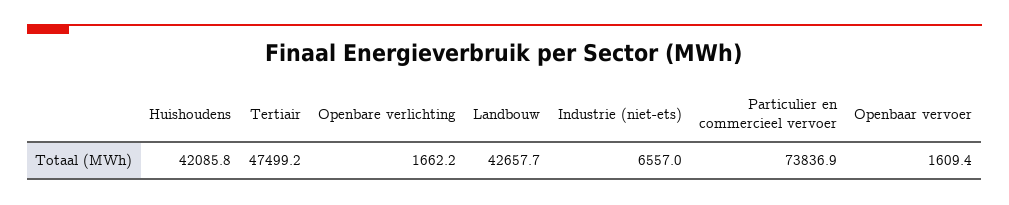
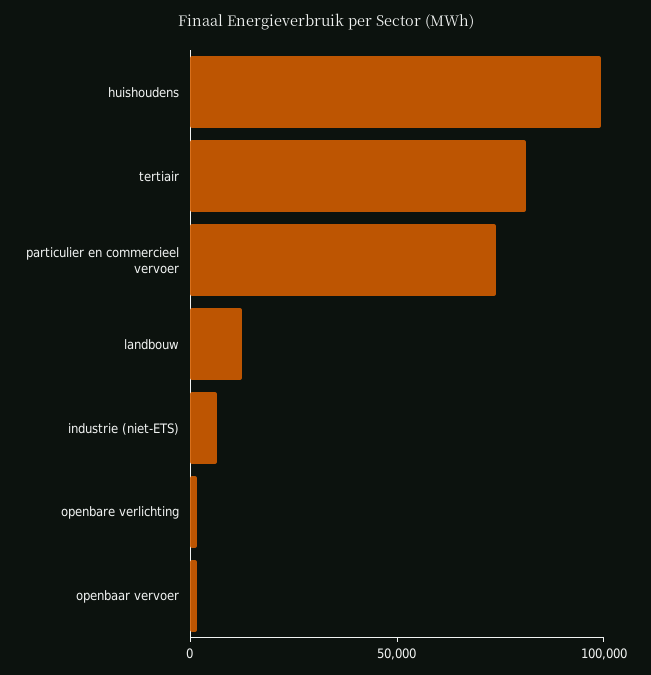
Huishoudens: 42085.8 -> 100000
Tertiair: 47499.2 -> 80000
Landbouw: 42657.7 -> 10000

